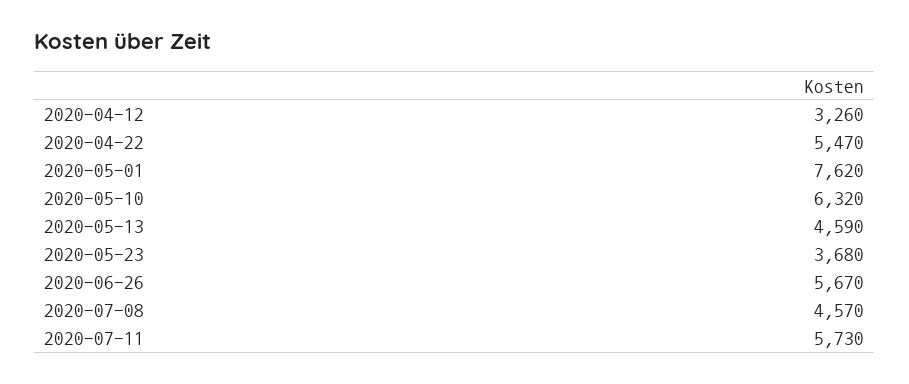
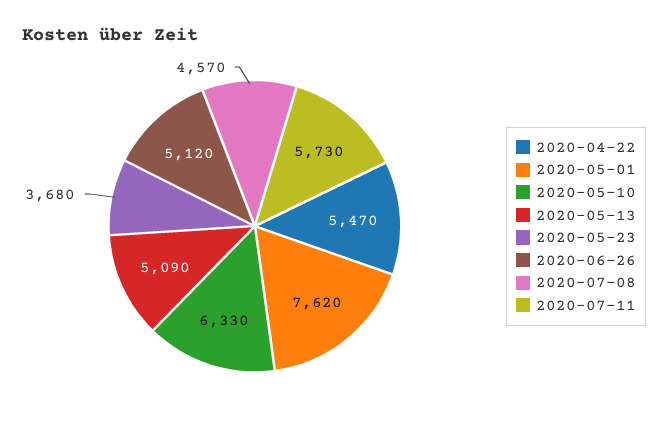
2020-04-12: 3260 -> none
2020-05-10: 6320 -> 6330
2020-05-13: 4590 -> 5090
2020-06-26: 5670 -> 5120

